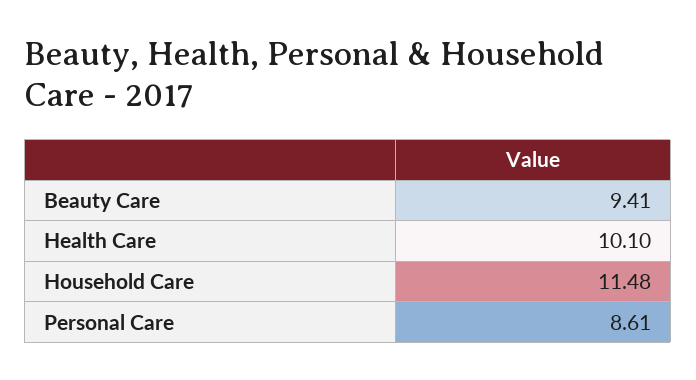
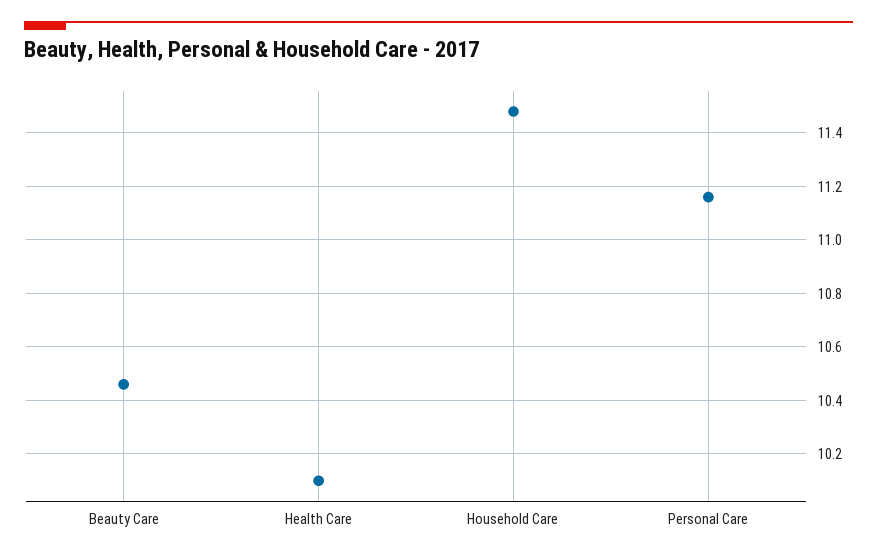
Beauty Care: 9.41 -> 10.45
Personal Care: 8.61 -> 11.15

